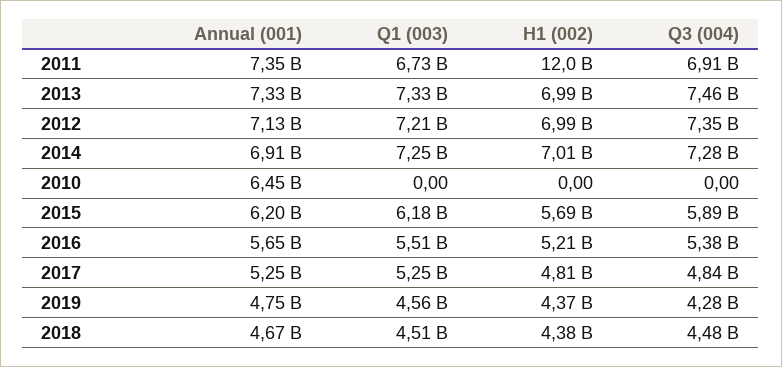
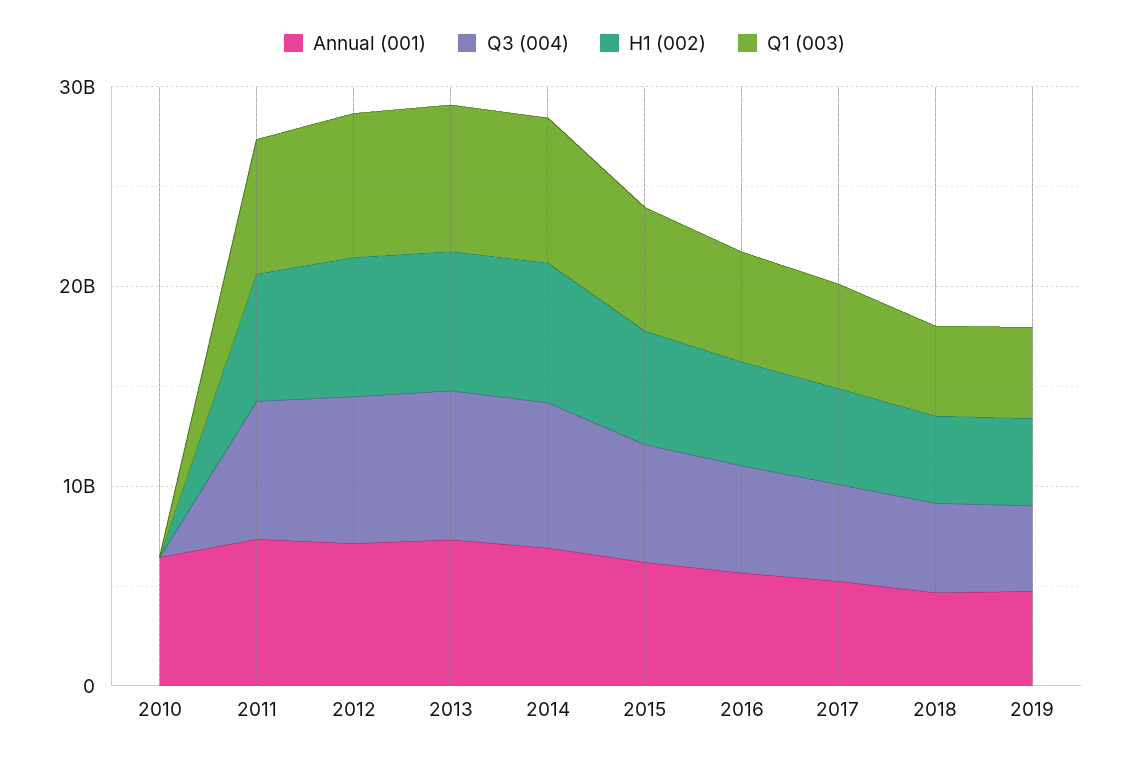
H1 (002), 2011: 12000000000 -> 6000000000

